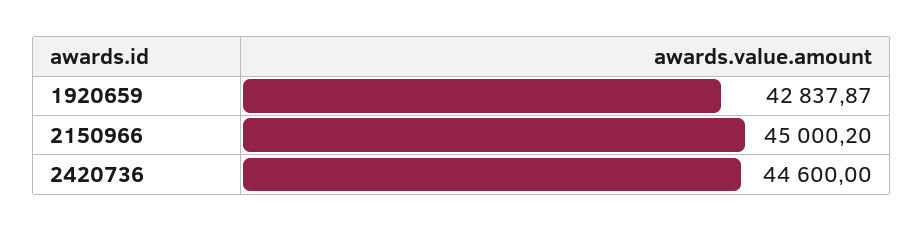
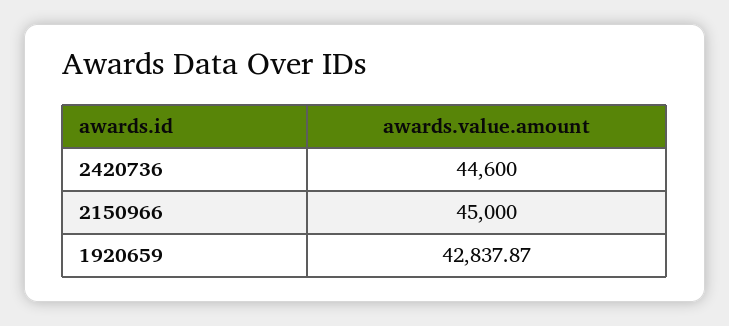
2150966: 45000.2 -> 45000

